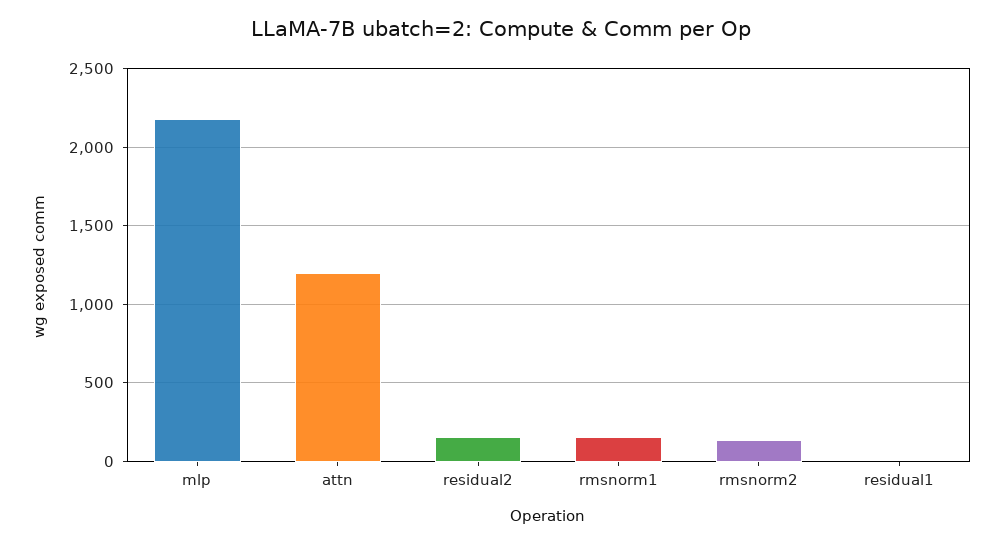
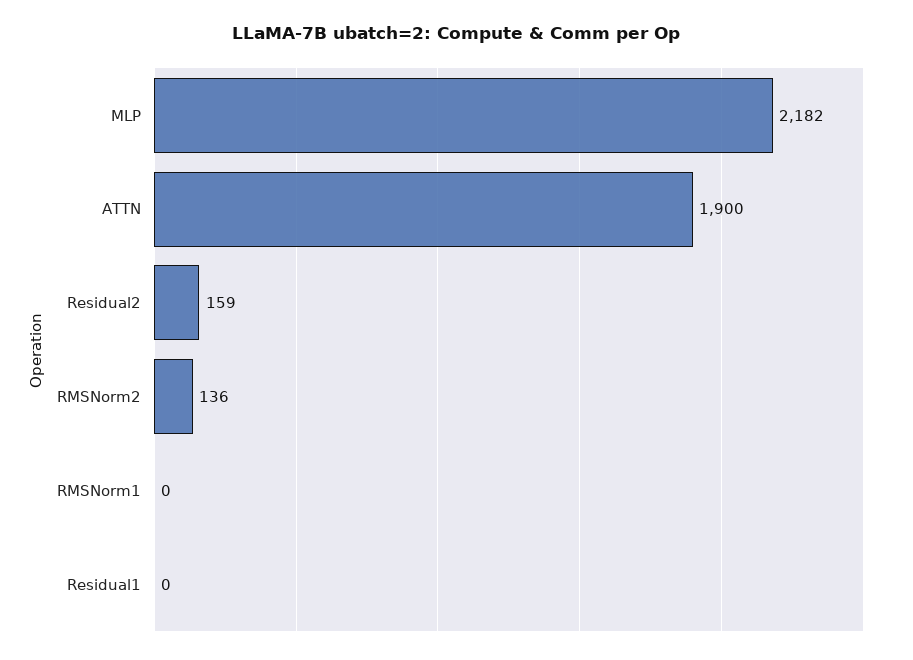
attn: 1200 -> 1900
rmsnorm1: 150 -> 0

